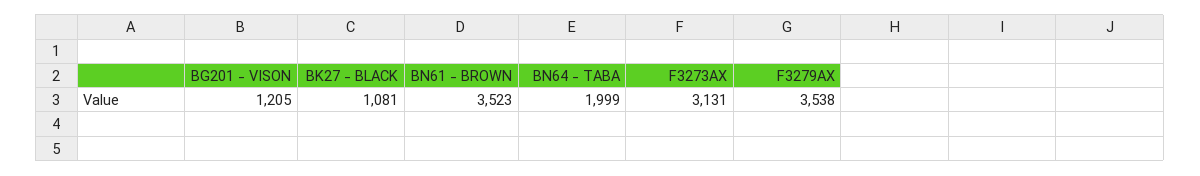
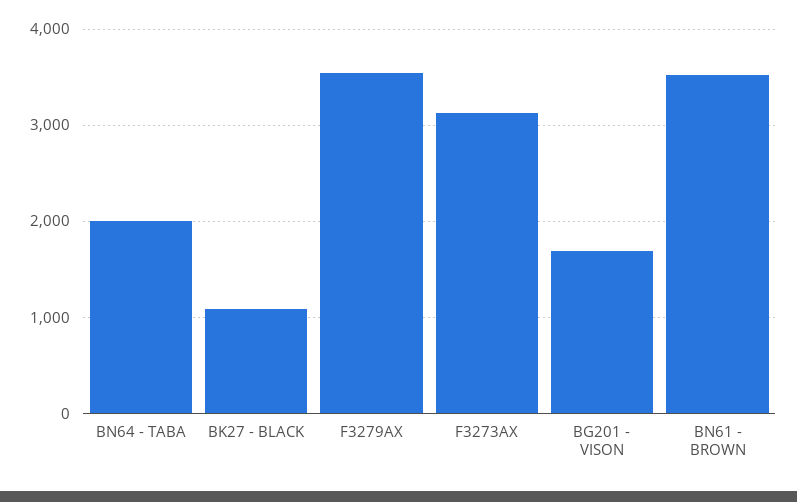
BG201 - VISON: 1205 -> 1700

